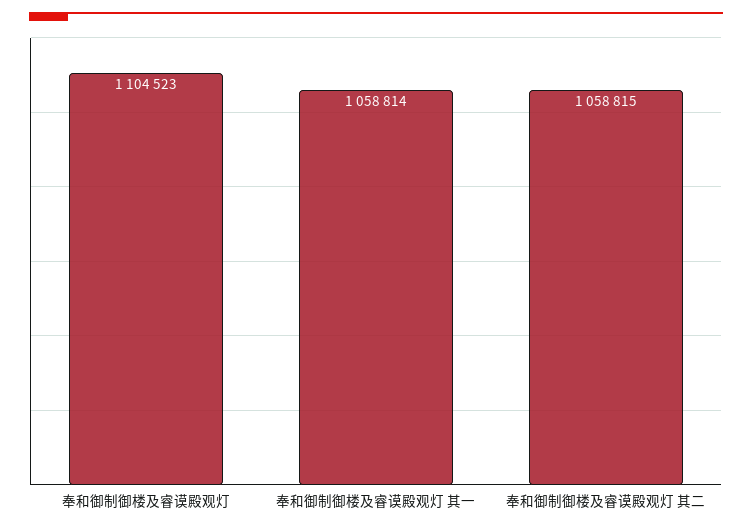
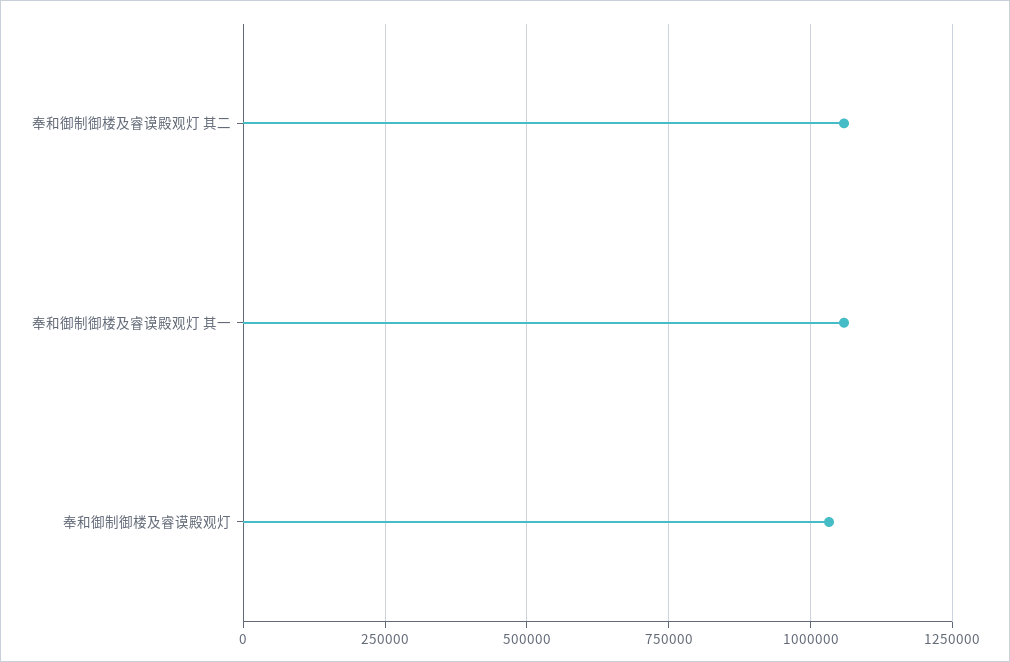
奉和御制御楼及睿谟殿观灯: 1104523 -> 1025000

